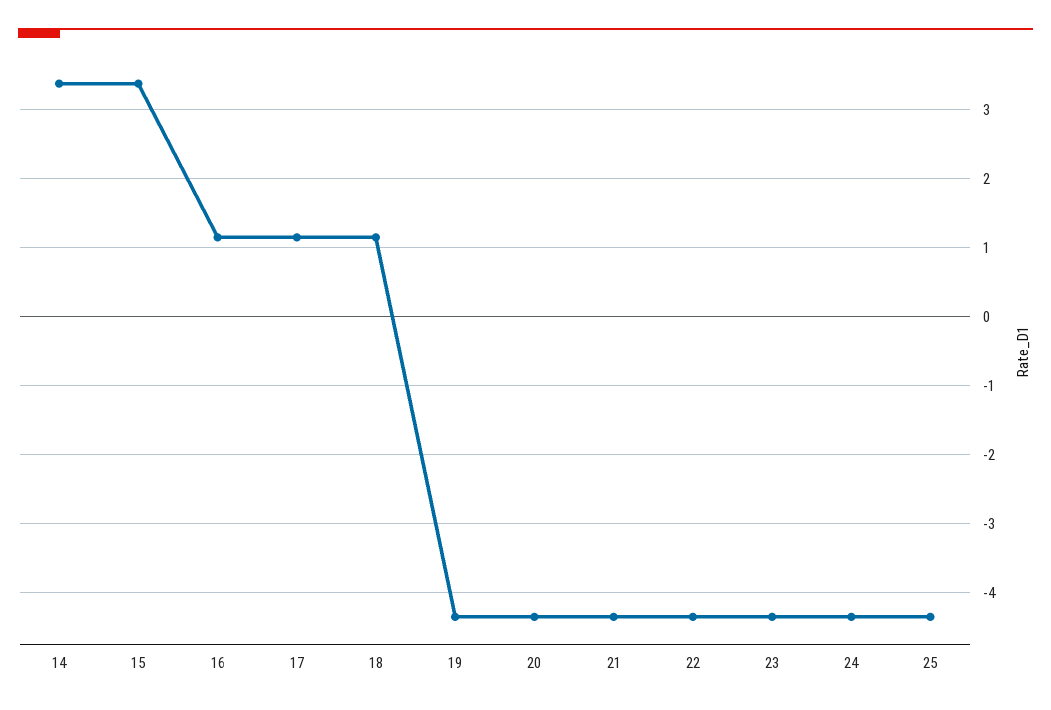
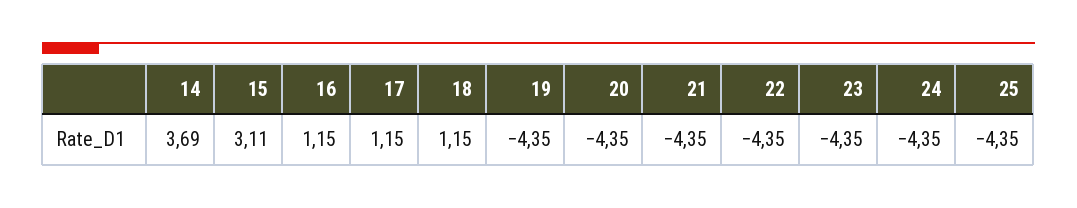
14: 3.4 -> 3.69
15: 3.4 -> 3.11

